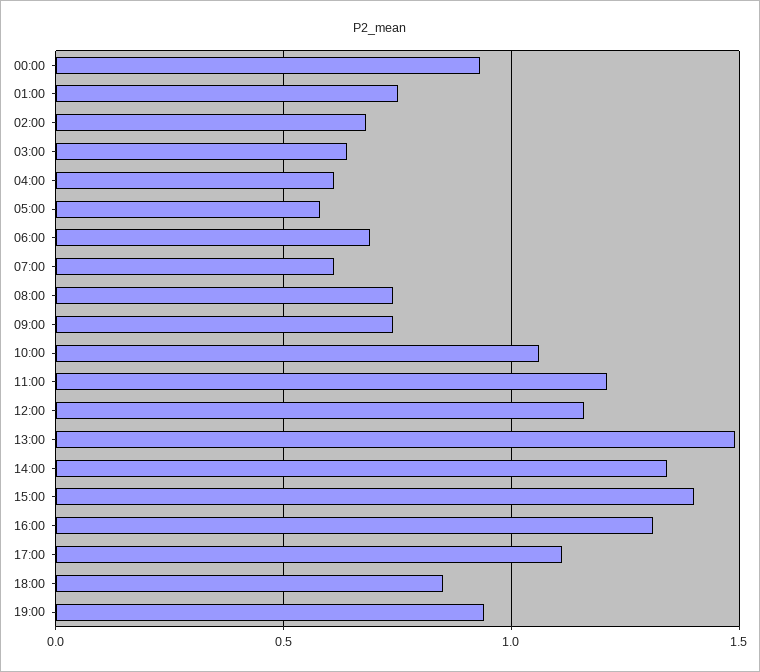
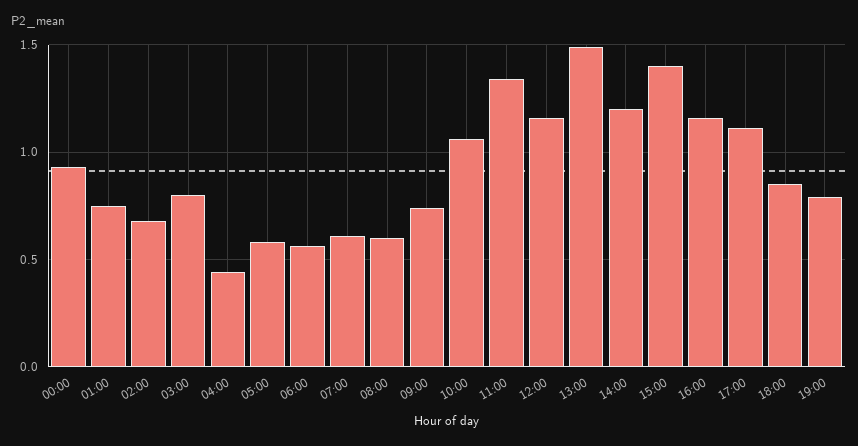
03:00: 0.65 -> 0.8
04:00: 0.6 -> 0.45
06:00: 0.7 -> 0.55
08:00: 0.75 -> 0.6
11:00: 1.2 -> 1.35
14:00: 1.35 -> 1.2
16:00: 1.3 -> 1.15
19:00: 0.95 -> 0.8

